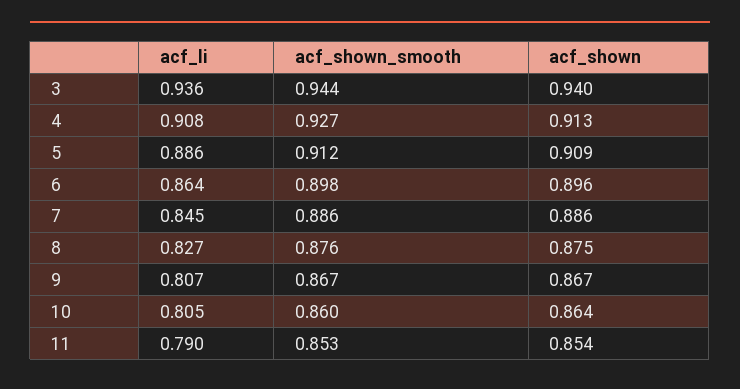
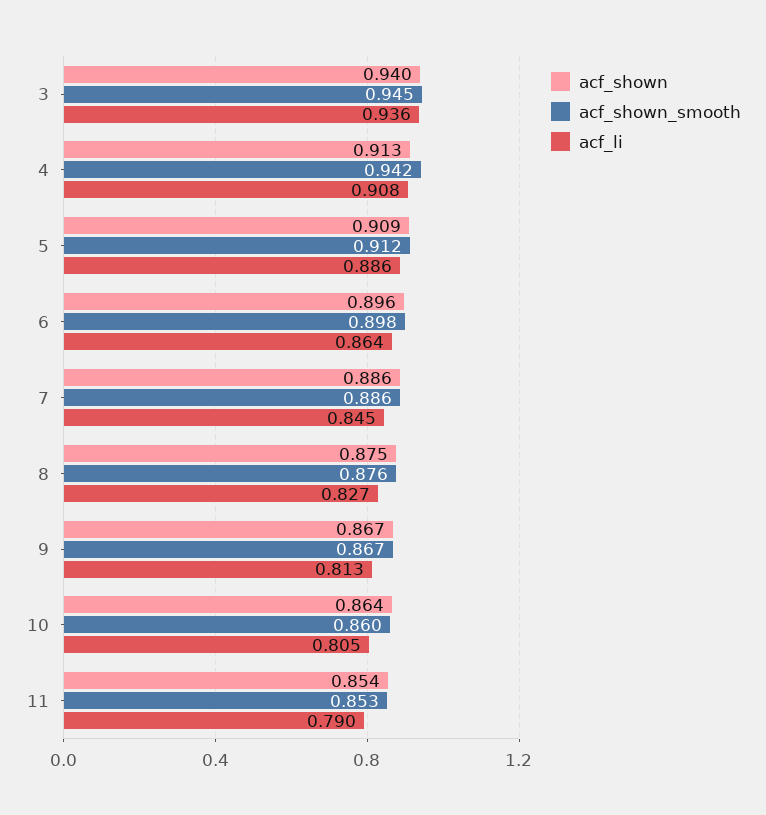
acf_shown_smooth, 3: 0.944 -> 0.945
acf_shown_smooth, 4: 0.927 -> 0.942
acf_li, 9: 0.807 -> 0.813

